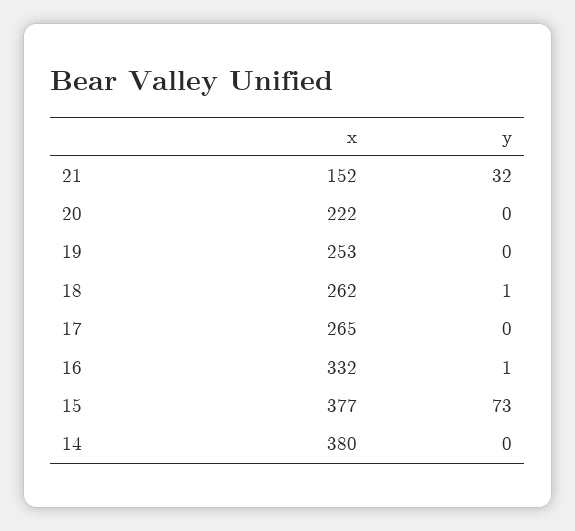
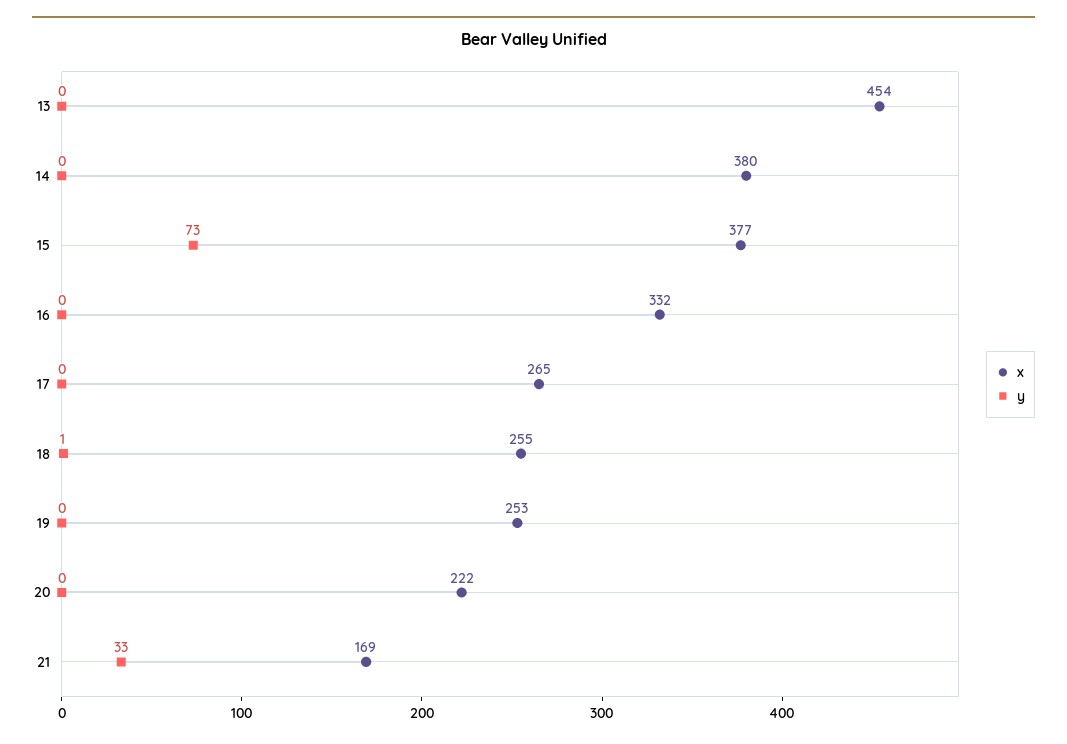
x, 21: 152 -> 169
y, 21: 32 -> 33
x, 18: 262 -> 255
y, 16: 1 -> 0
x, 13: none -> 454
y, 13: none -> 0

